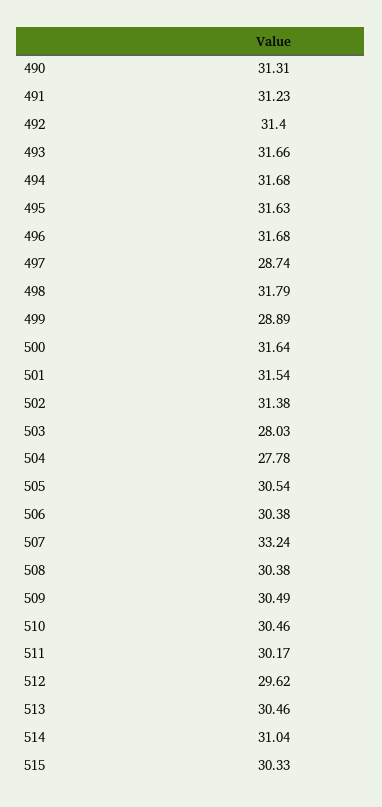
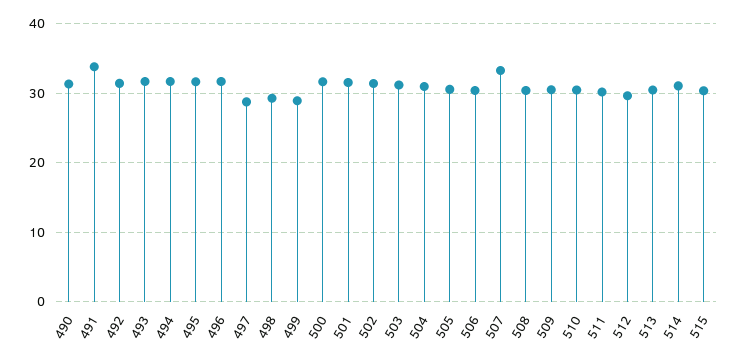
491: 31.23 -> 34
498: 31.79 -> 29
503: 28.03 -> 31
504: 27.78 -> 31

